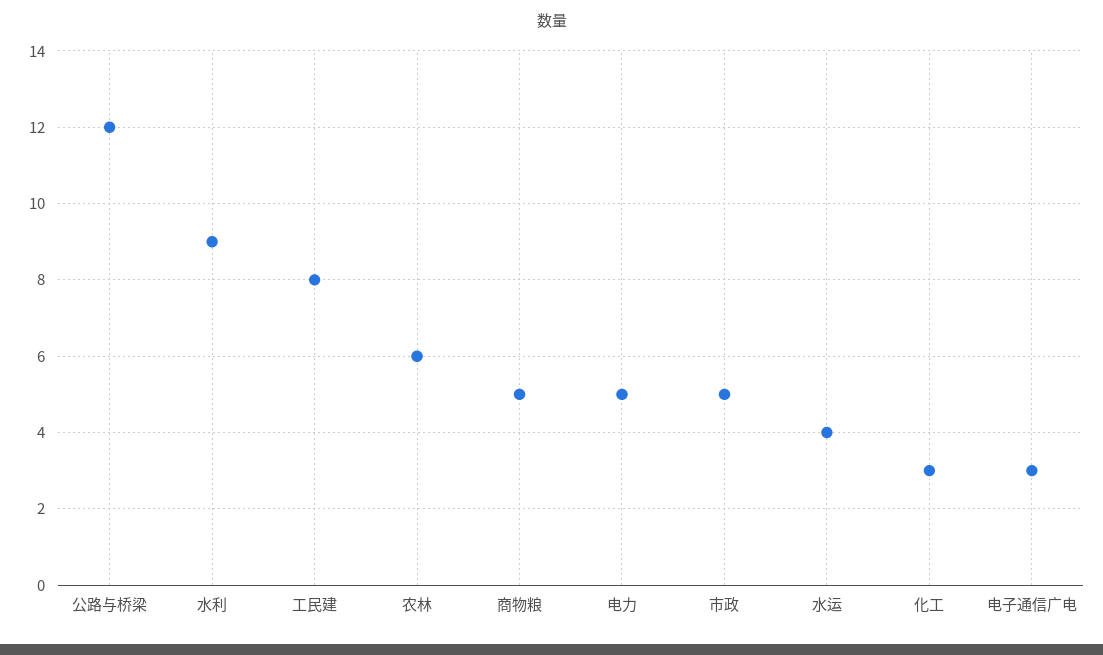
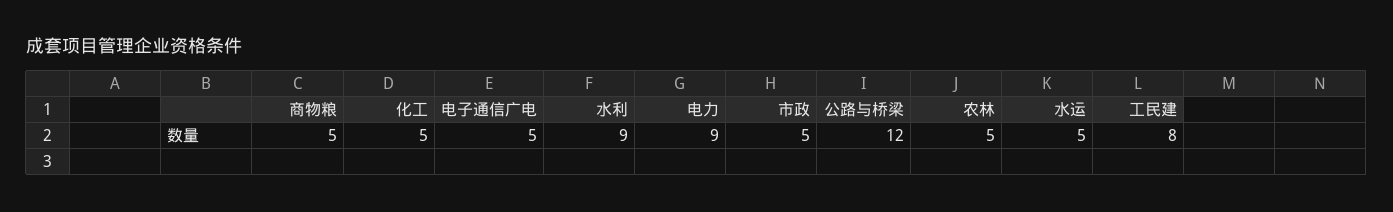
农林: 6 -> 5
电力: 5 -> 9
水运: 4 -> 5
化工: 3 -> 5
电子通信广电: 3 -> 5

